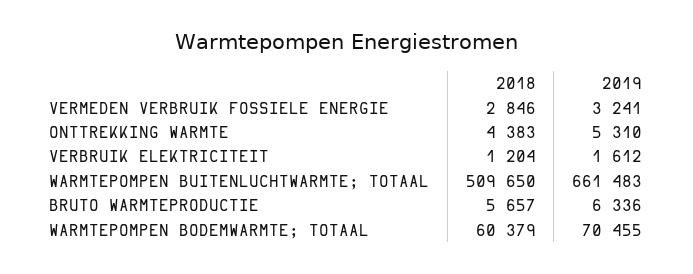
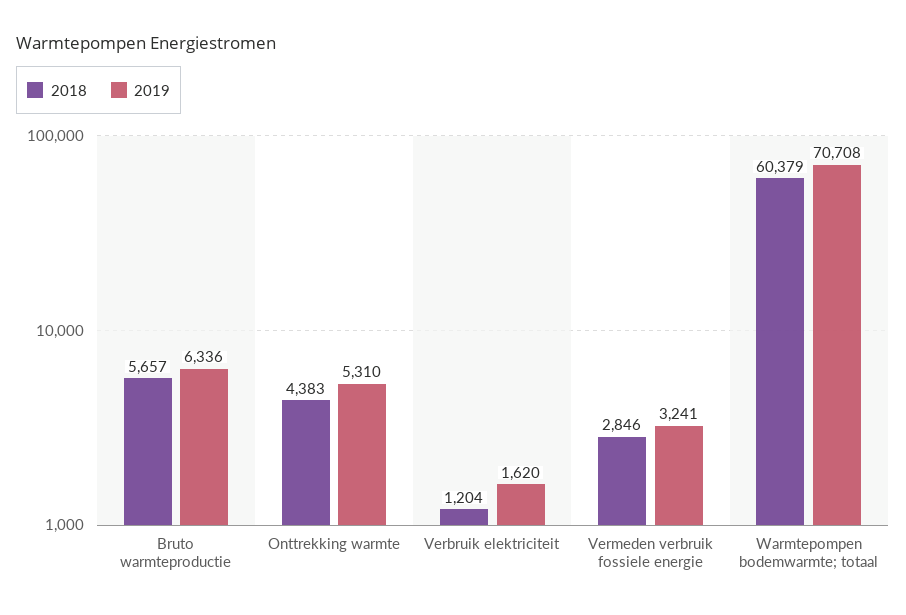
2019, VERBRUIK ELEKTRICITEIT: 1612 -> 1620
2018, WARMTEPOMPEN BUITENLUCHTWARMTE; TOTAAL: 509650 -> none
2019, WARMTEPOMPEN BUITENLUCHTWARMTE; TOTAAL: 661483 -> none
2019, WARMTEPOMPEN BODEMWARMTE; TOTAAL: 70455 -> 70708

